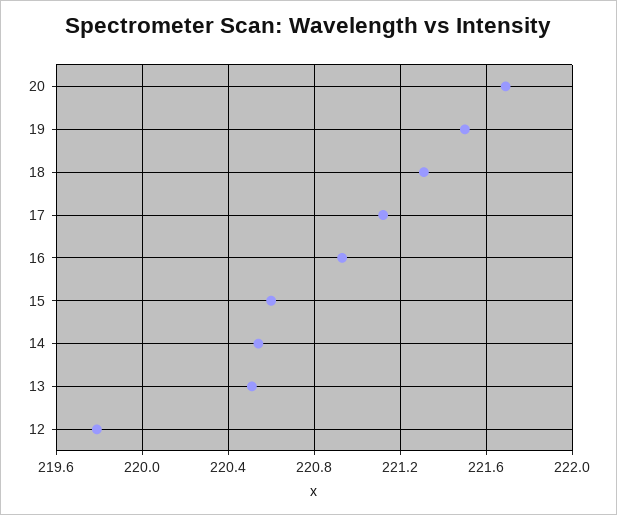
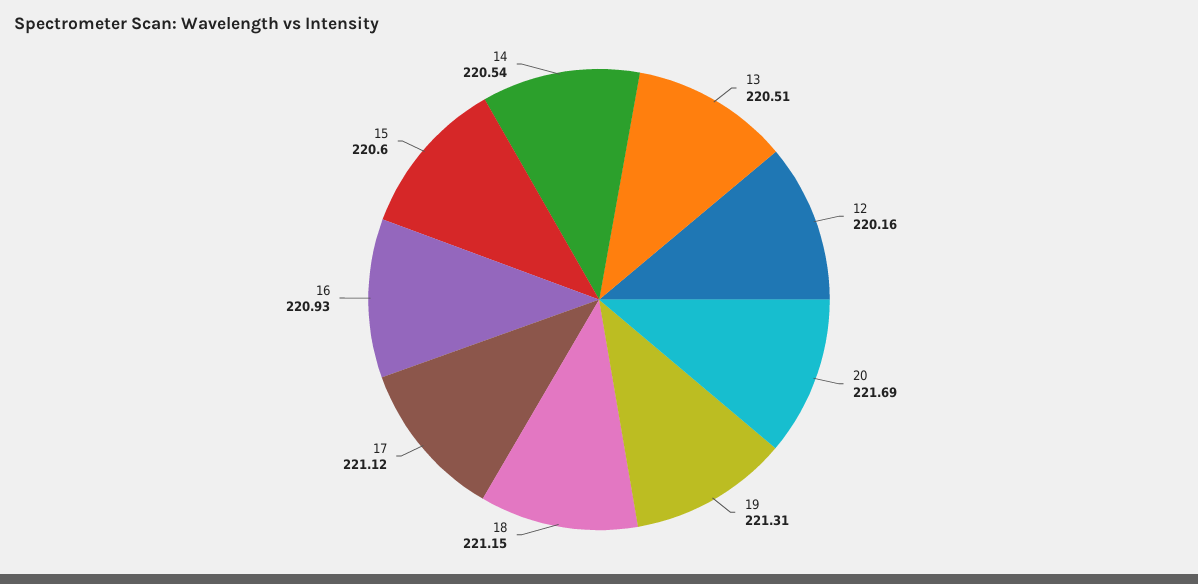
19: 221.5 -> 221.31
18: 221.3 -> 221.15
12: 219.8 -> 220.16

